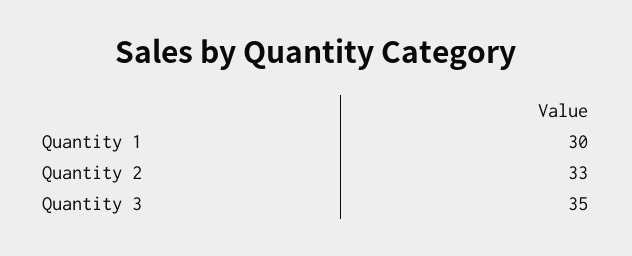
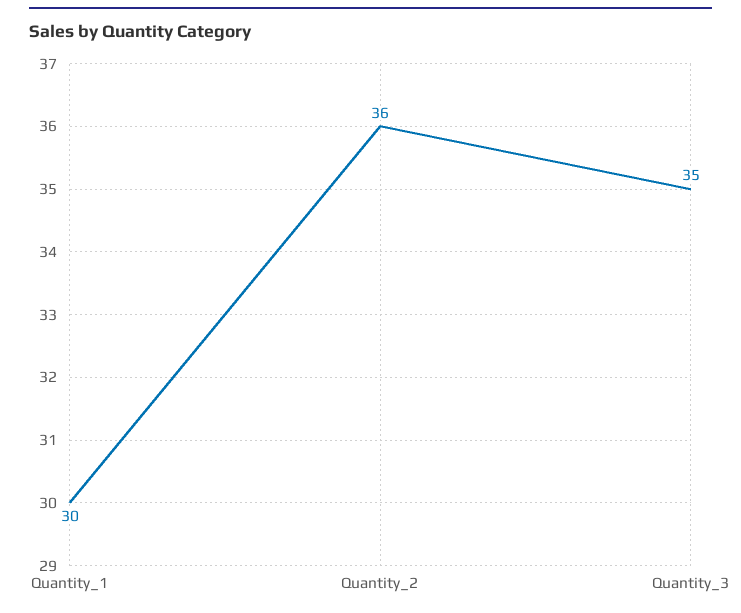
Quantity 2: 33 -> 36

